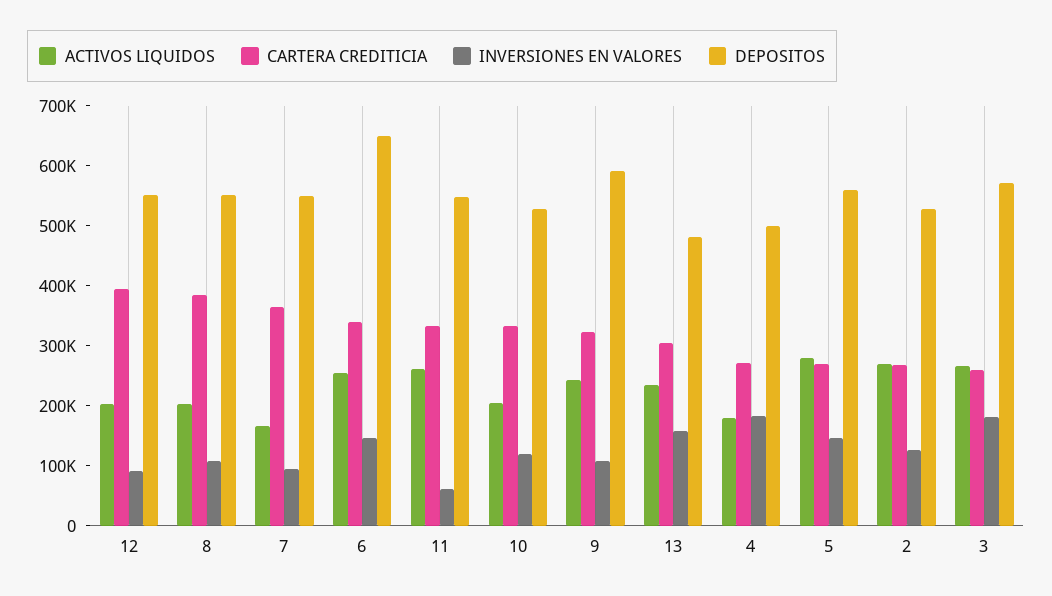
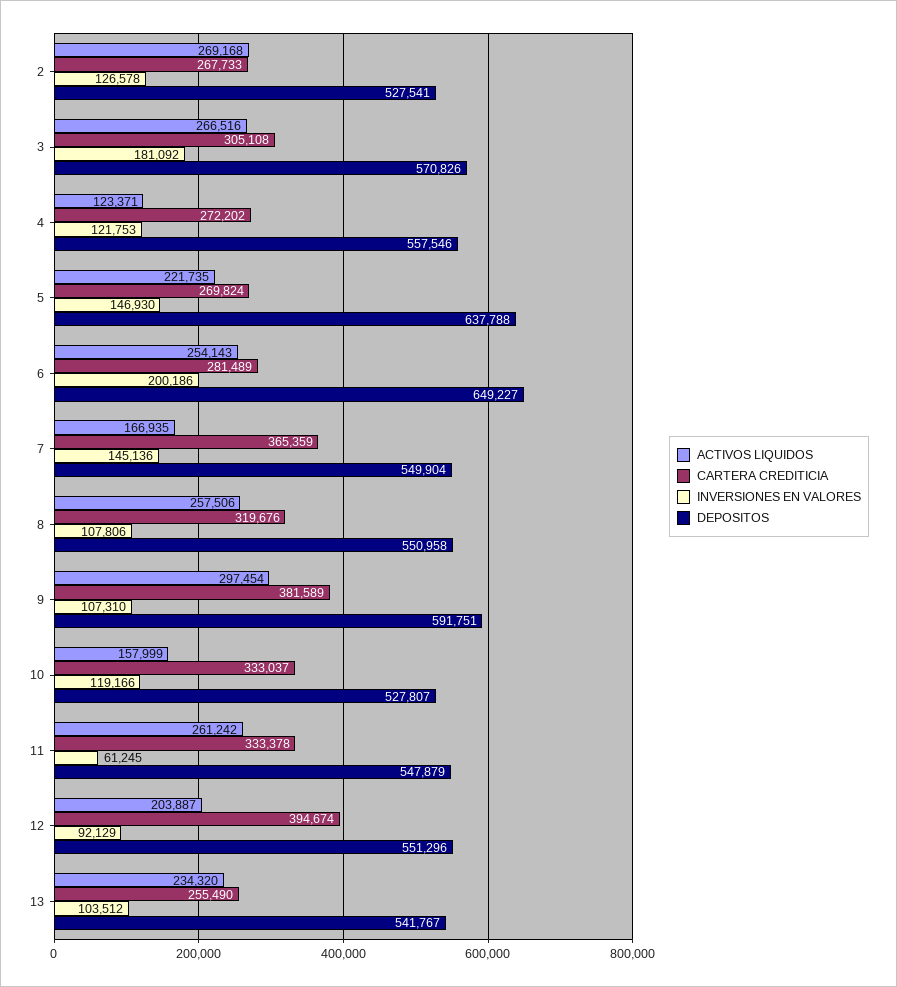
ACTIVOS LIQUIDOS, 8: 200000 -> 257506
CARTERA CREDITICIA, 8: 380000 -> 319676
INVERSIONES EN VALORES, 7: 100000 -> 145136
CARTERA CREDITICIA, 6: 340000 -> 281489
INVERSIONES EN VALORES, 6: 140000 -> 200186
ACTIVOS LIQUIDOS, 10: 200000 -> 157999
ACTIVOS LIQUIDOS, 9: 240000 -> 297454
CARTERA CREDITICIA, 9: 320000 -> 381589
CARTERA CREDITICIA, 13: 300000 -> 255490
INVERSIONES EN VALORES, 13: 160000 -> 103512
DEPOSITOS, 13: 480000 -> 541767
ACTIVOS LIQUIDOS, 4: 180000 -> 123371
INVERSIONES EN VALORES, 4: 180000 -> 121753
DEPOSITOS, 4: 500000 -> 557546
ACTIVOS LIQUIDOS, 5: 280000 -> 221735
DEPOSITOS, 5: 560000 -> 637788
CARTERA CREDITICIA, 3: 260000 -> 305108

